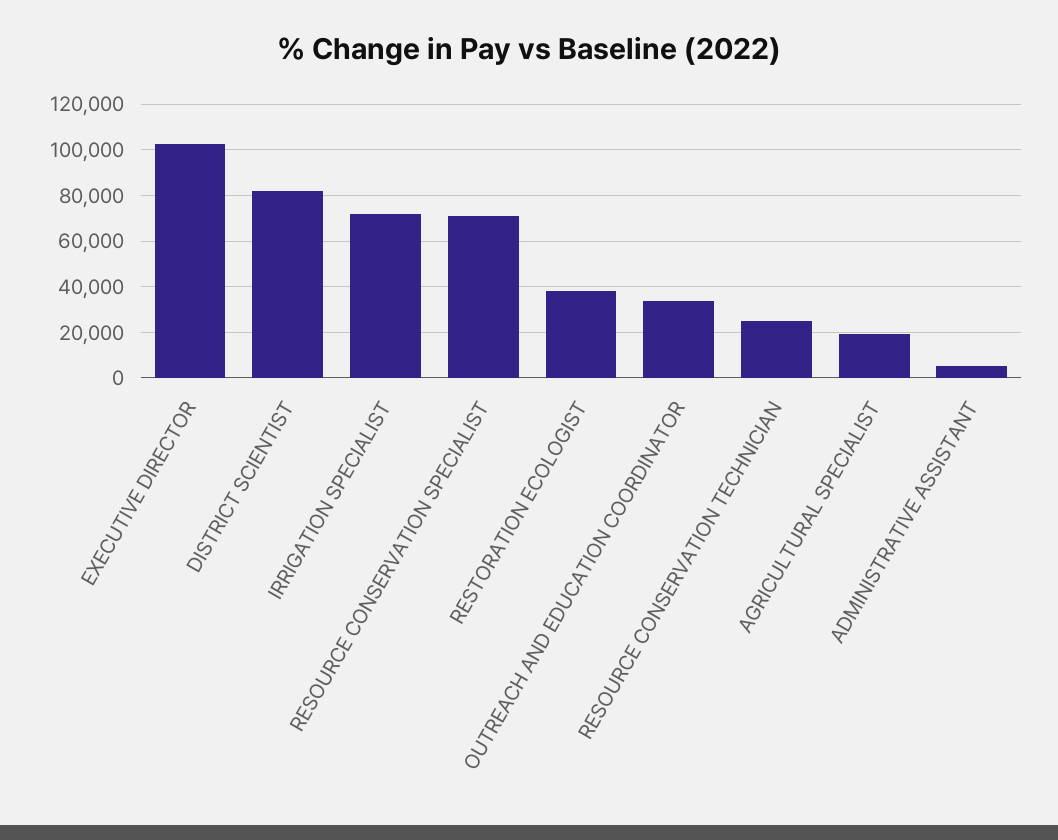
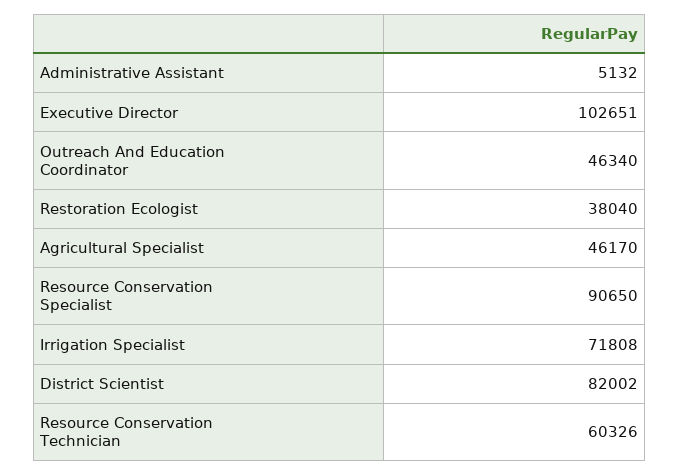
RESOURCE CONSERVATION SPECIALIST: 70000 -> 90650
OUTREACH AND EDUCATION COORDINATOR: 35000 -> 46340
RESOURCE CONSERVATION TECHNICIAN: 25000 -> 60326
AGRICULTURAL SPECIALIST: 20000 -> 46170

